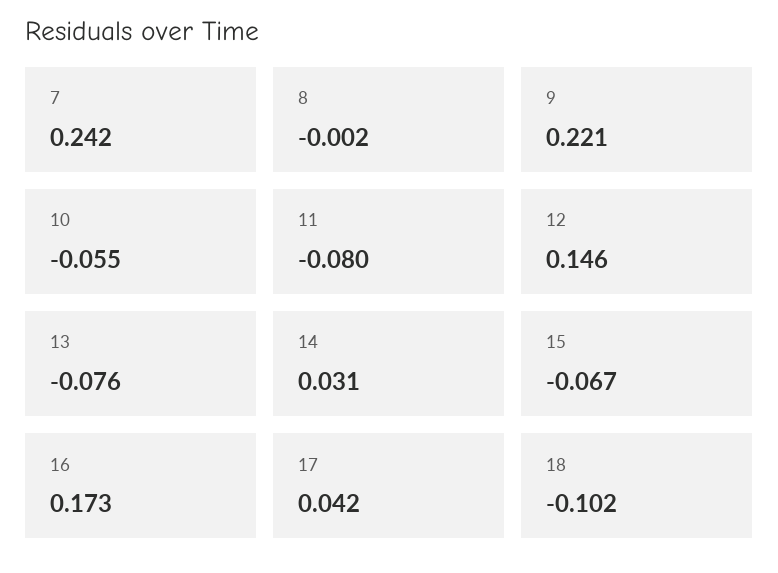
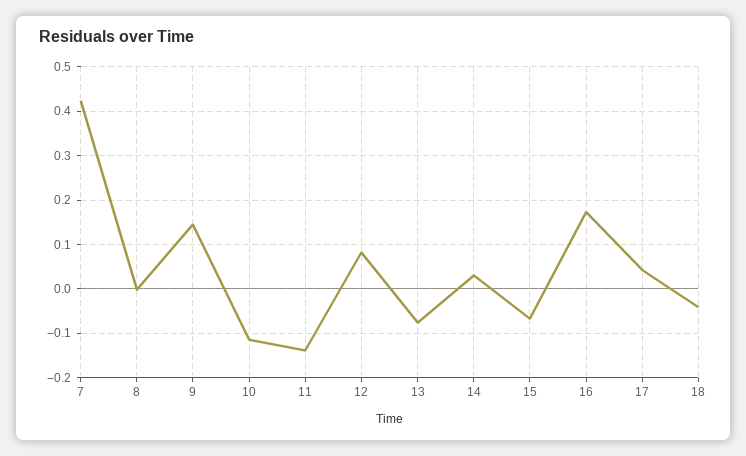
7: 0.242 -> 0.42
9: 0.221 -> 0.14
10: -0.055 -> -0.12
11: -0.08 -> -0.14
12: 0.146 -> 0.08
18: -0.102 -> -0.04

